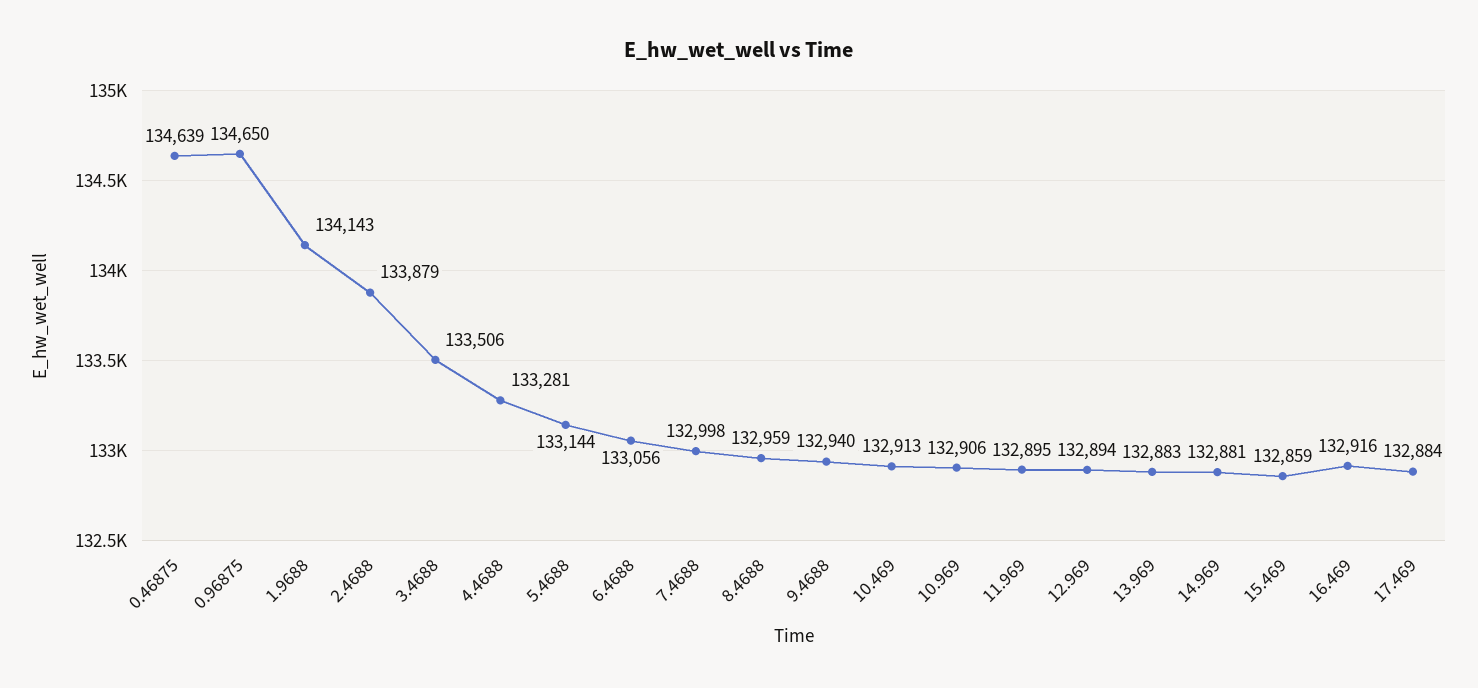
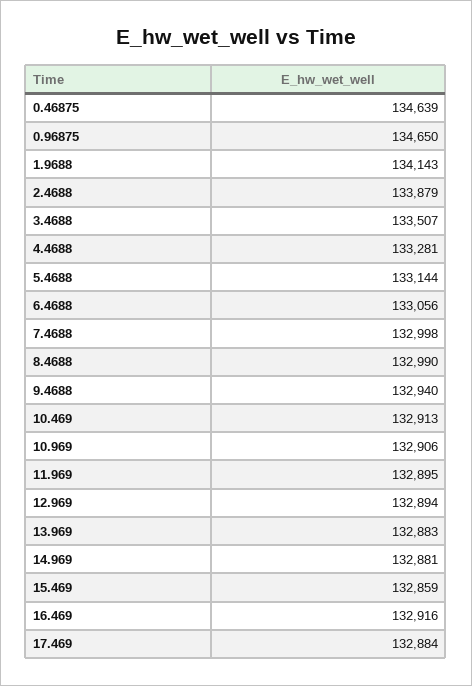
3.4688: 133506 -> 133507
8.4688: 132959 -> 132990

